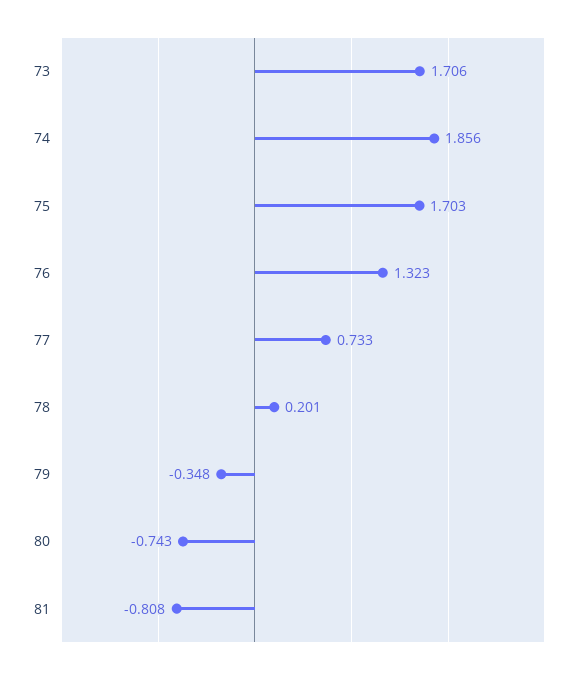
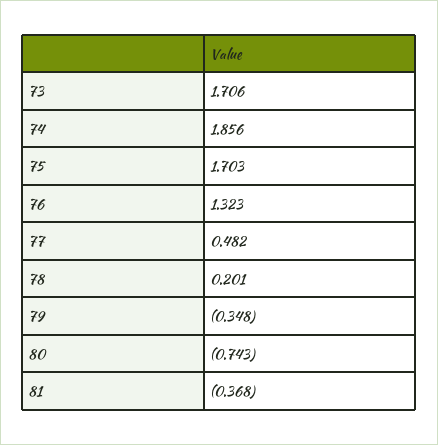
77: 0.733 -> 0.482
81: -0.808 -> -0.368

